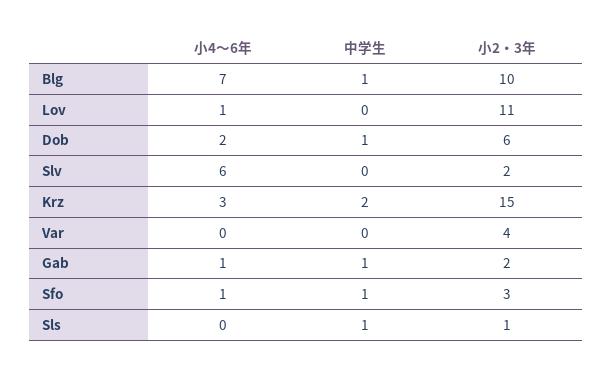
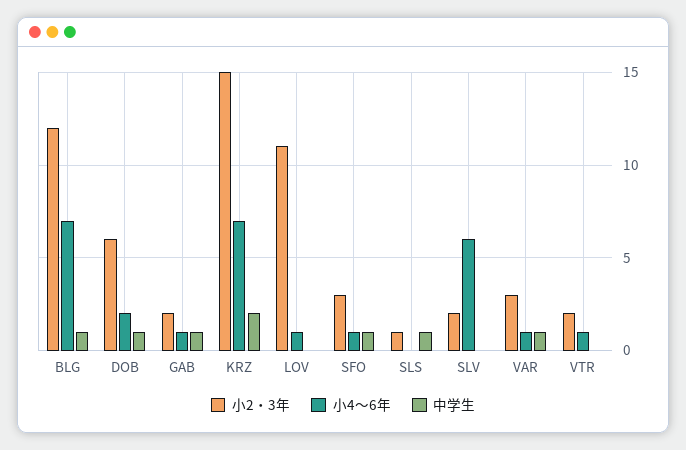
小2・3年, Blg: 10 -> 12
小4～6年, Krz: 3 -> 7
小4～6年, Var: 0 -> 1
中学生, Var: 0 -> 1
小2・3年, Var: 4 -> 3
小2・3年, VTR: none -> 2
小4～6年, VTR: none -> 1
中学生, VTR: none -> 0

